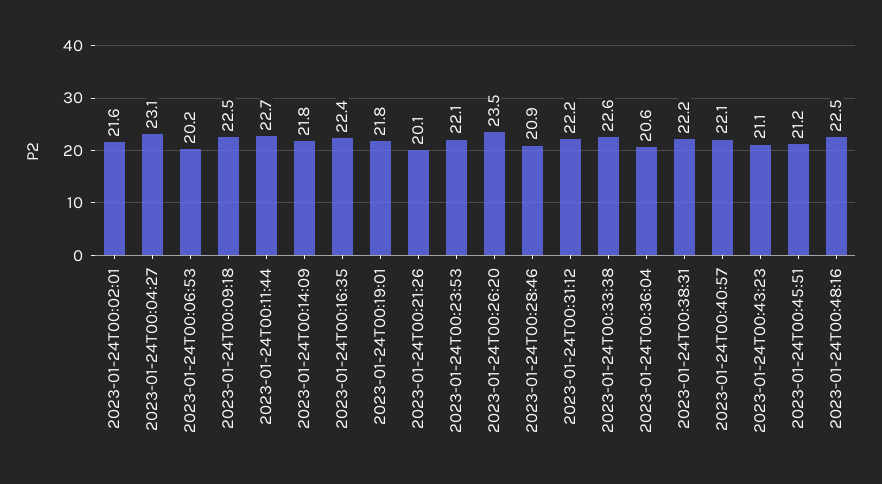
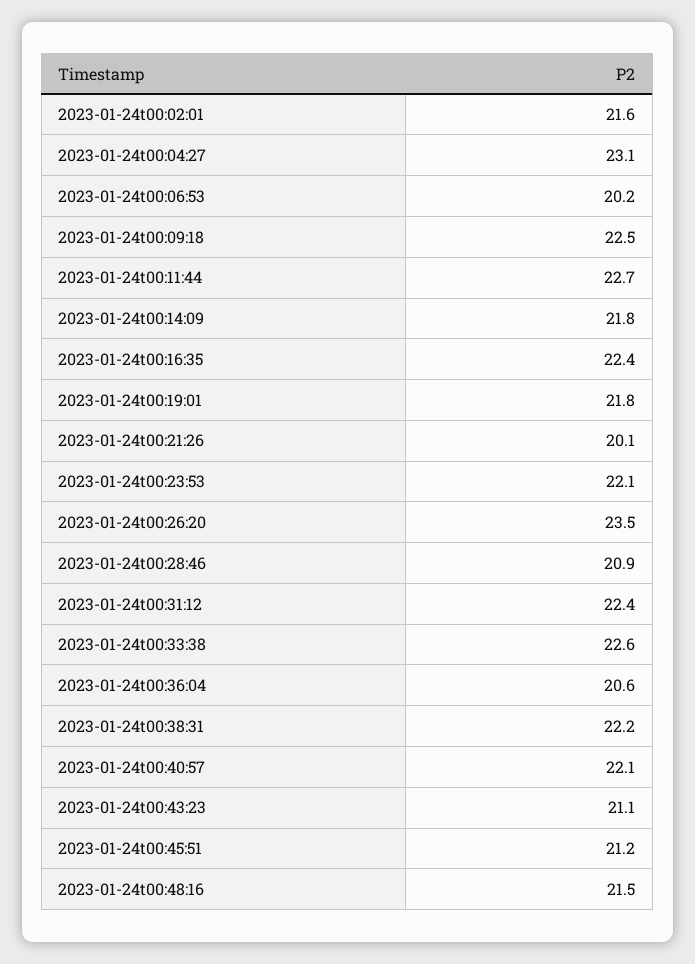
2023-01-24T00:31:12: 22.2 -> 22.4
2023-01-24T00:48:16: 22.5 -> 21.5

